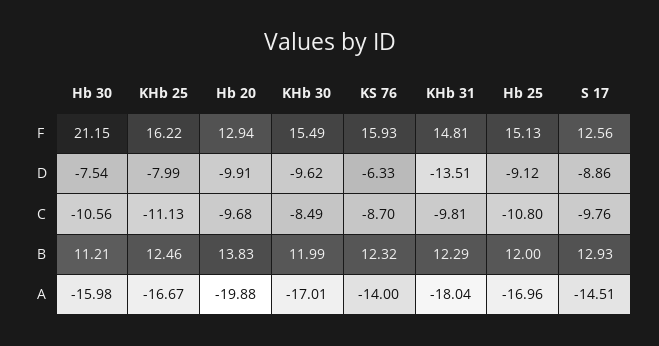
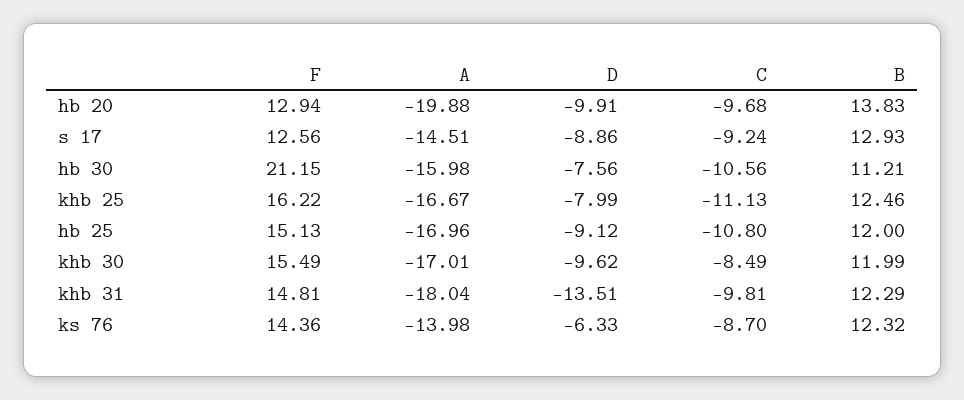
KS 76, F: 15.93 -> 14.36
Hb 30, D: -7.54 -> -7.56
S 17, C: -9.76 -> -9.24
KS 76, A: -14 -> -13.98

